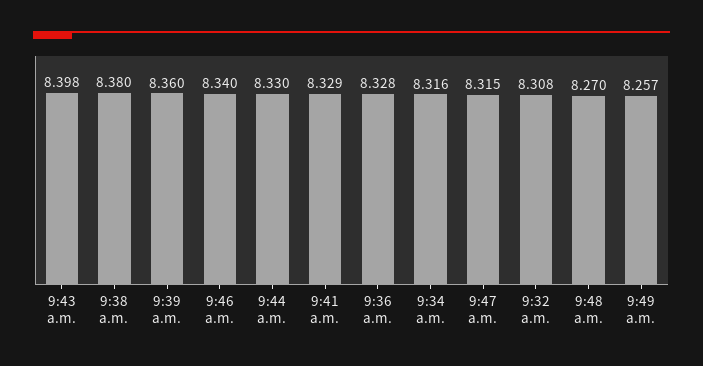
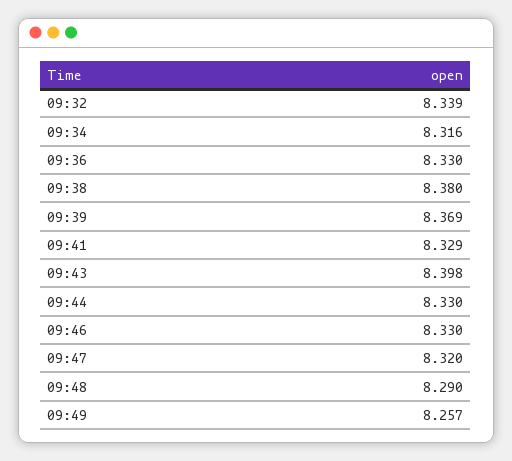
9:39 a.m.: 8.36 -> 8.369
9:46 a.m.: 8.34 -> 8.33
9:36 a.m.: 8.328 -> 8.33
9:47 a.m.: 8.315 -> 8.32
9:32 a.m.: 8.308 -> 8.339
9:48 a.m.: 8.27 -> 8.29

